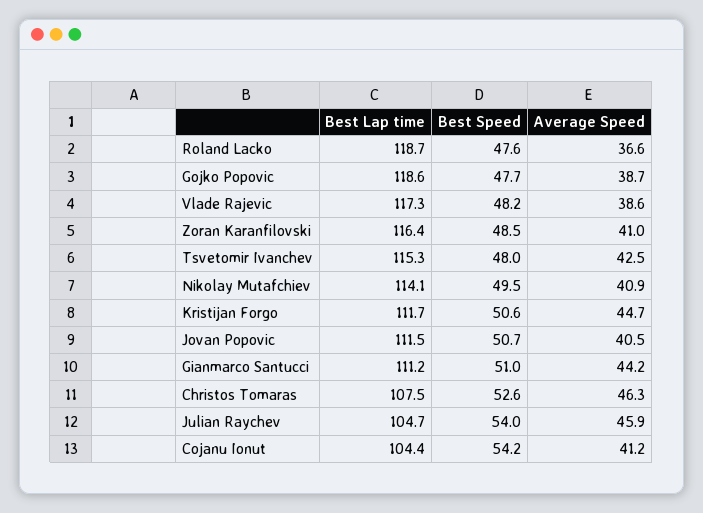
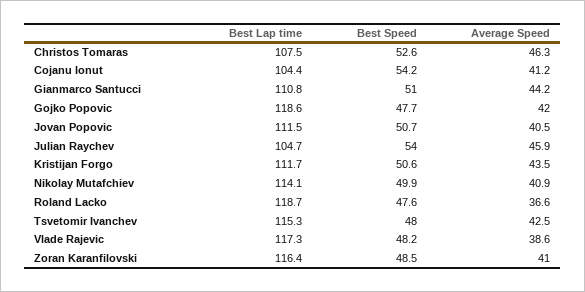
Average Speed, Gojko Popovic: 38.7 -> 42
Best Speed, Nikolay Mutafchiev: 49.5 -> 49.9
Average Speed, Kristijan Forgo: 44.7 -> 43.5
Best Lap time, Gianmarco Santucci: 111.2 -> 110.8

